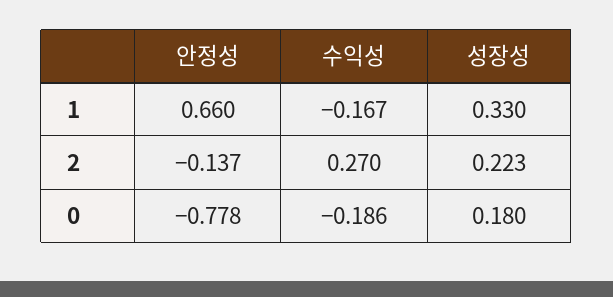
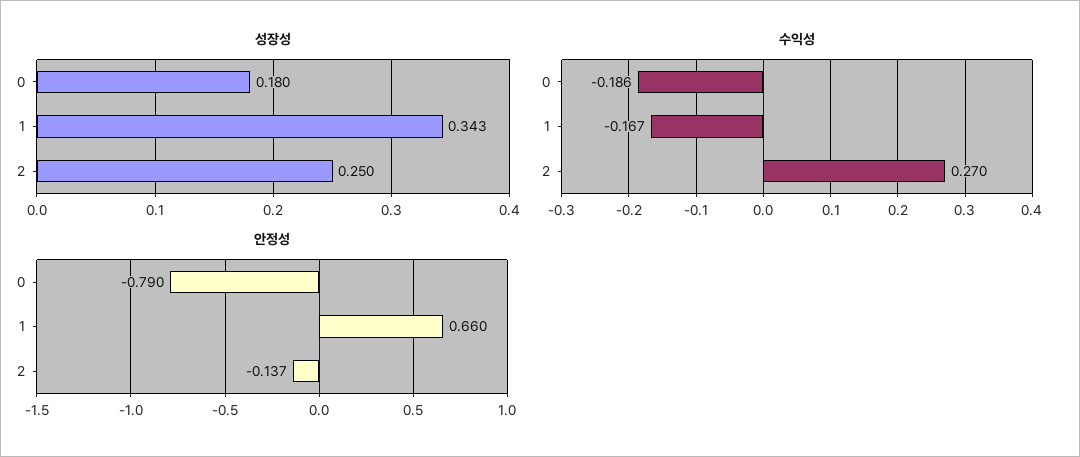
성장성, 1: 0.33 -> 0.343
성장성, 2: 0.223 -> 0.25
안정성, 0: -0.778 -> -0.79

